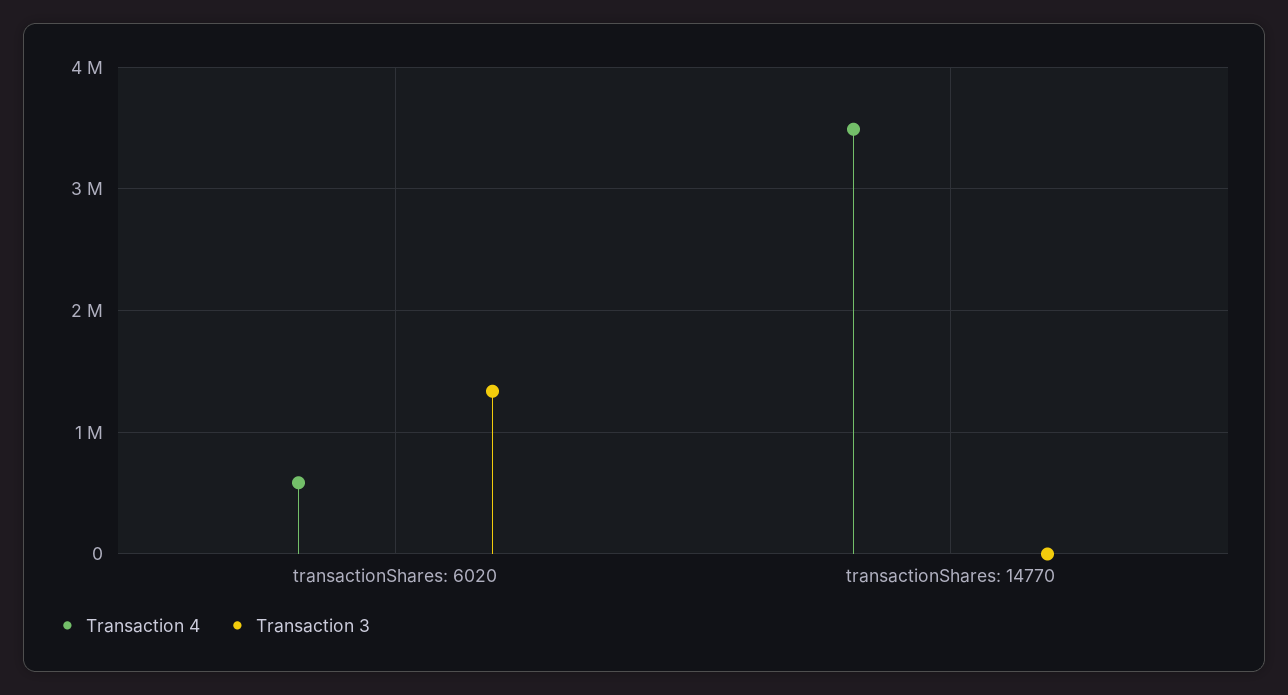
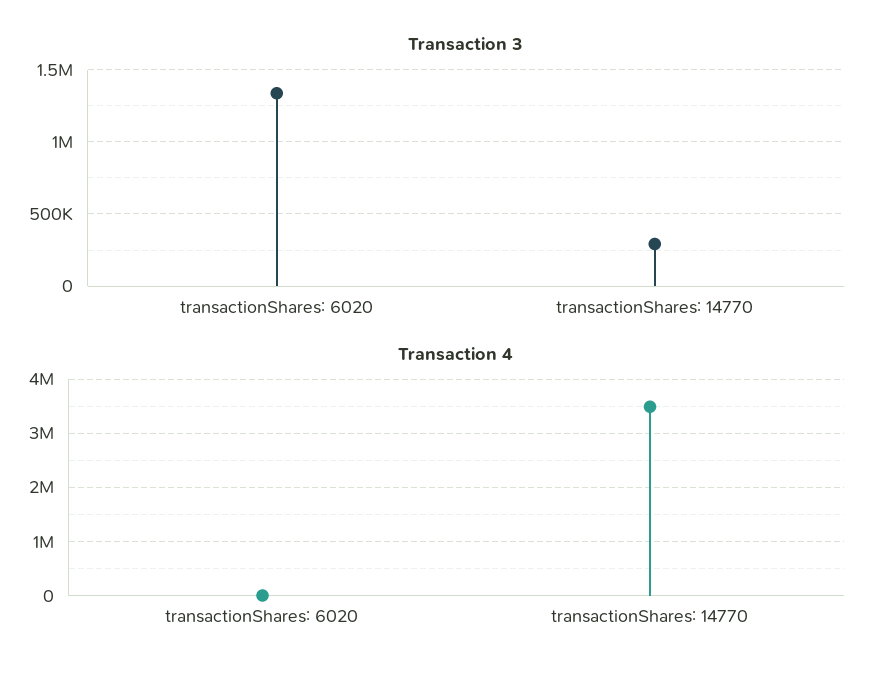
Transaction 4, transactionShares: 6020: 600000 -> 0
Transaction 3, transactionShares: 14770: 0 -> 300000

